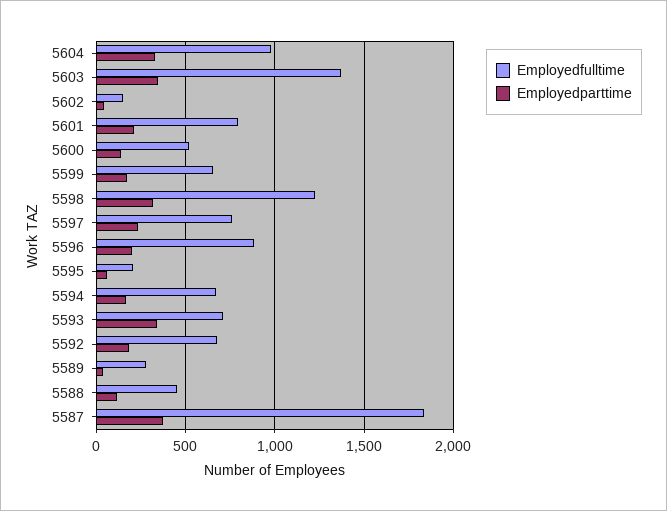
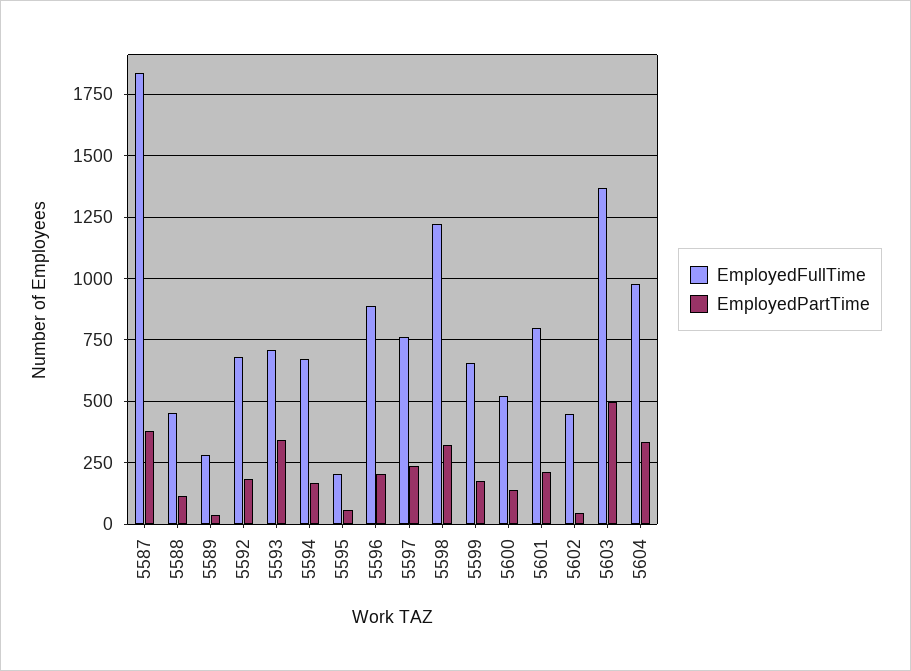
Employedparttime, 5603: 350 -> 500
Employedfulltime, 5602: 150 -> 450

